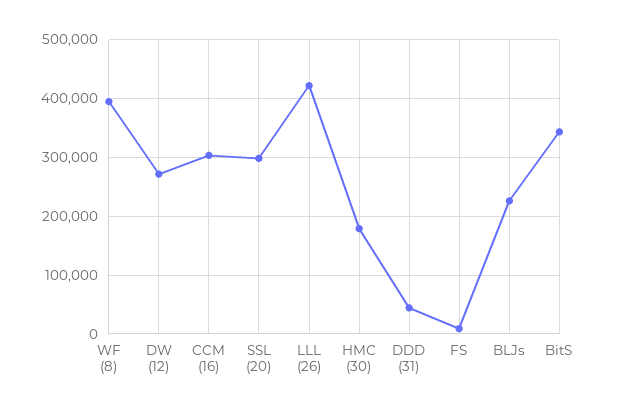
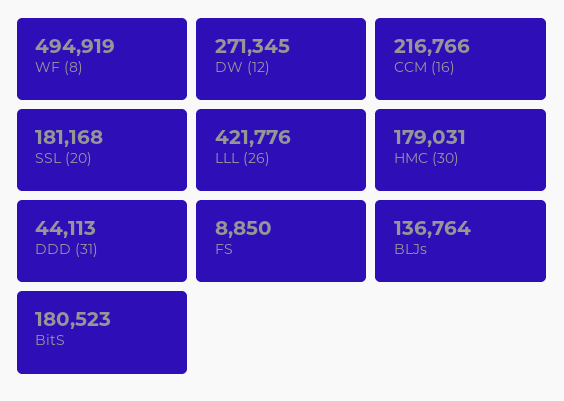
WF (8): 400000 -> 494919
CCM (16): 300000 -> 216766
SSL (20): 300000 -> 181168
BLJs: 220000 -> 136764
BitS: 340000 -> 180523

